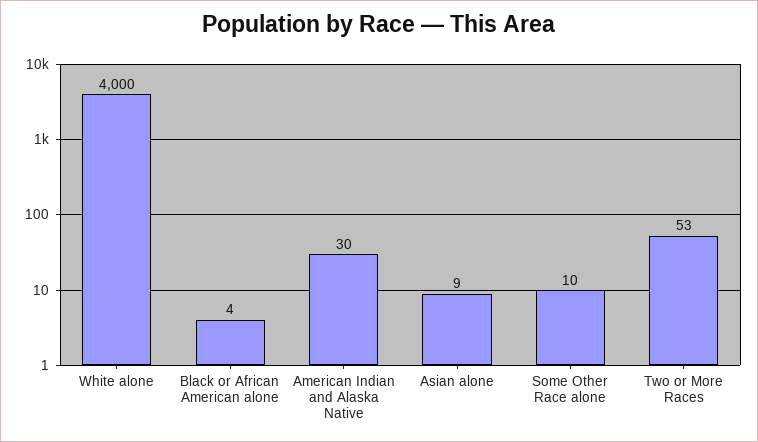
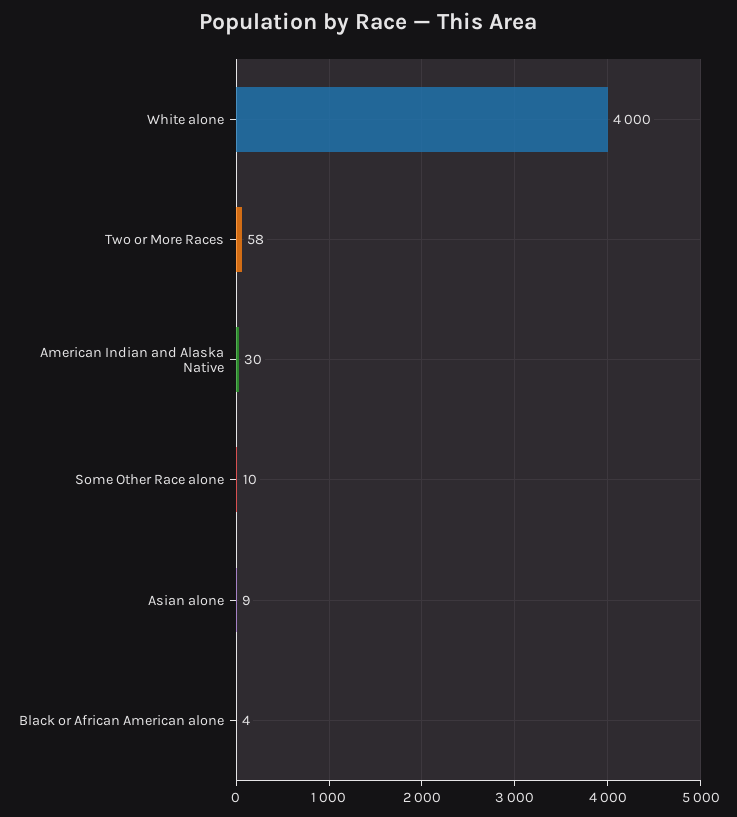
Two or More Races: 53 -> 58

